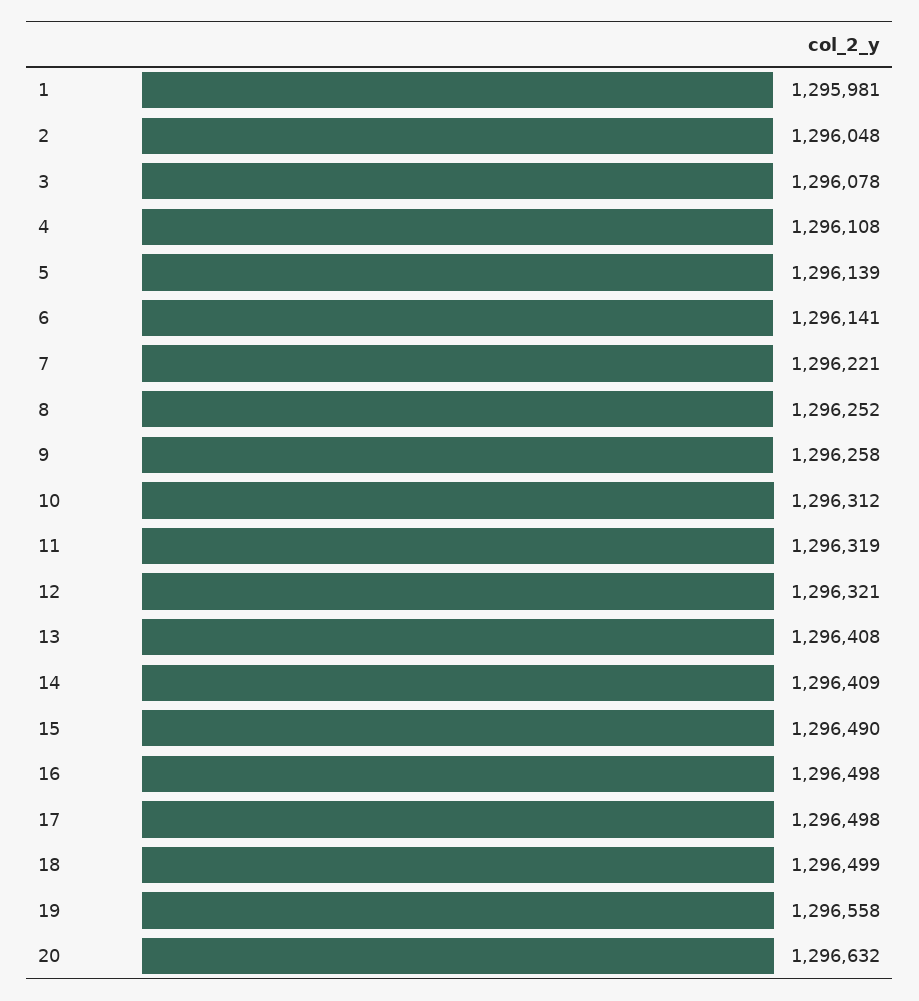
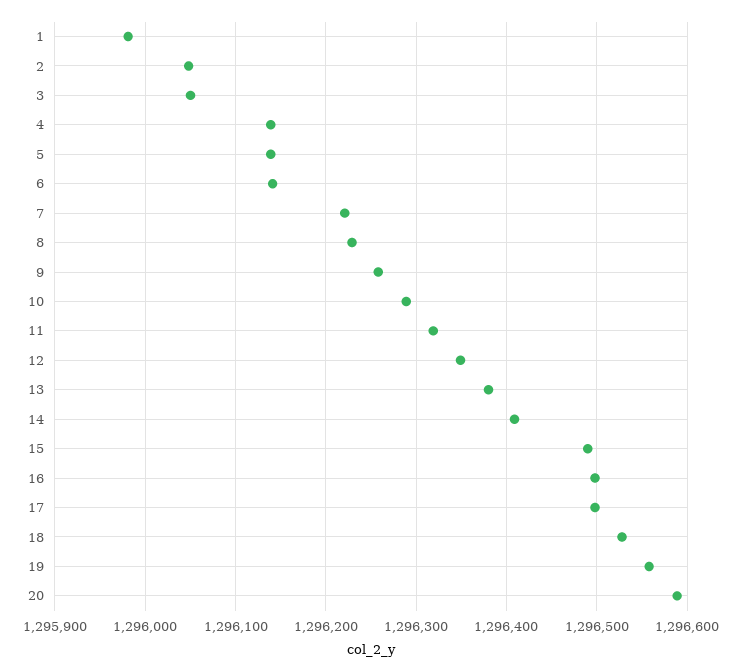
3: 1296078 -> 1296050
4: 1296108 -> 1296140
8: 1296252 -> 1296230
10: 1296312 -> 1296290
12: 1296321 -> 1296350
13: 1296408 -> 1296380
18: 1296499 -> 1296530
20: 1296632 -> 1296590

